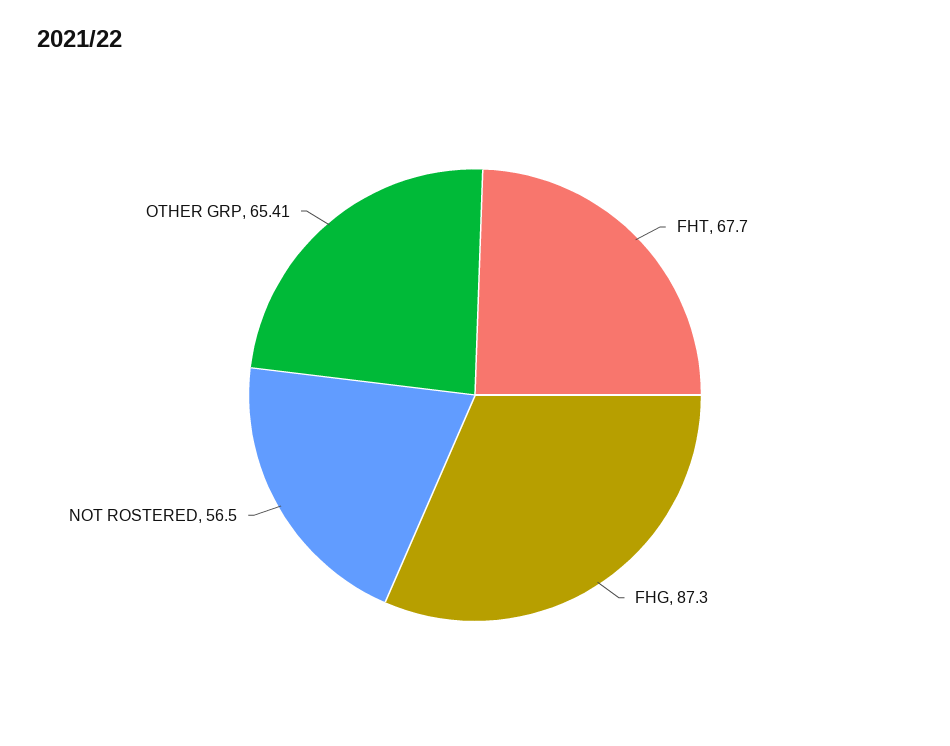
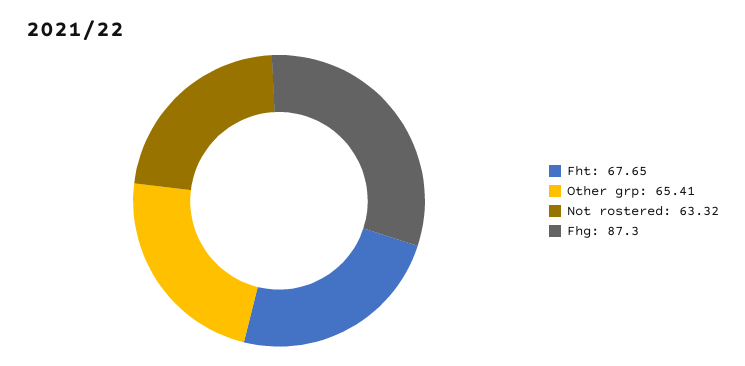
FHT: 67.7 -> 67.65
NOT ROSTERED: 56.5 -> 63.32

